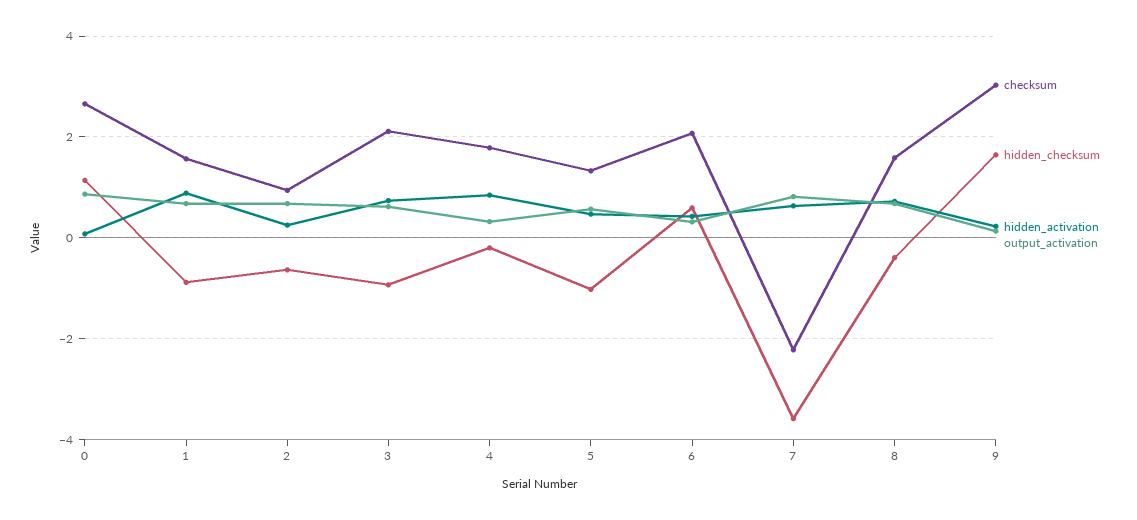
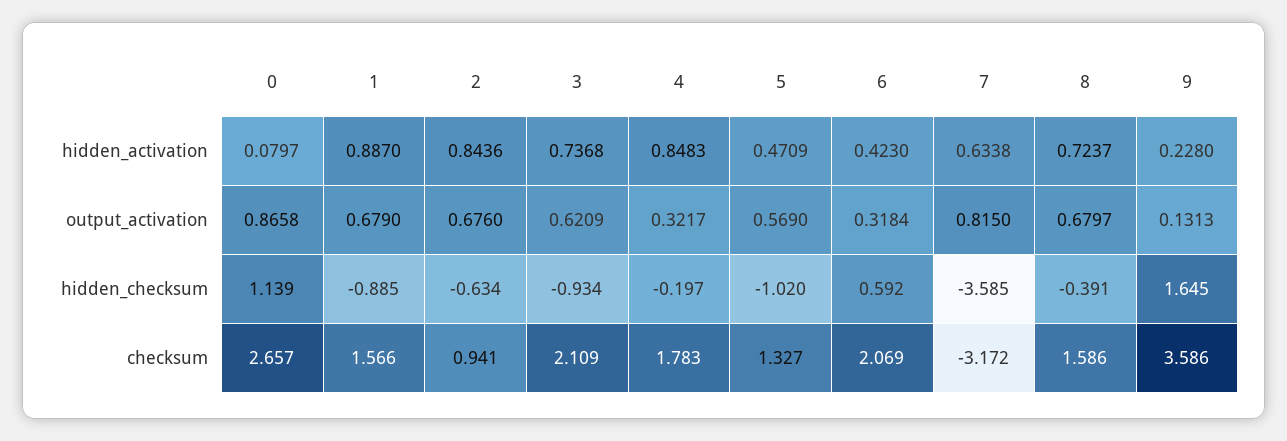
hidden_activation, 2: 0.2 -> 0.8436
checksum, 7: -2.2 -> -3.172
checksum, 9: 3 -> 3.586

